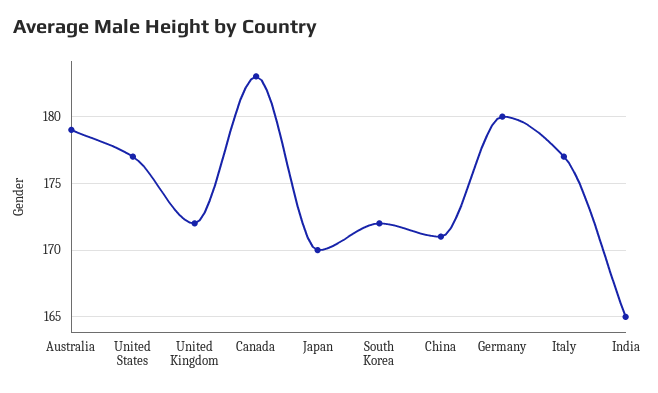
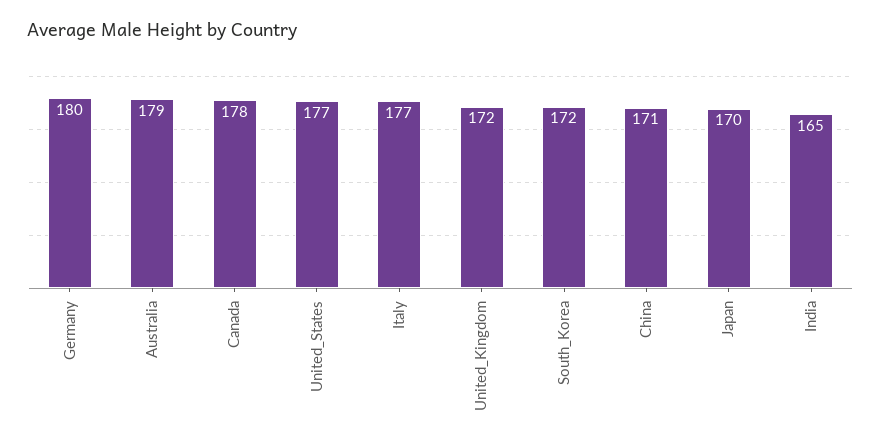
Canada: 183 -> 178

